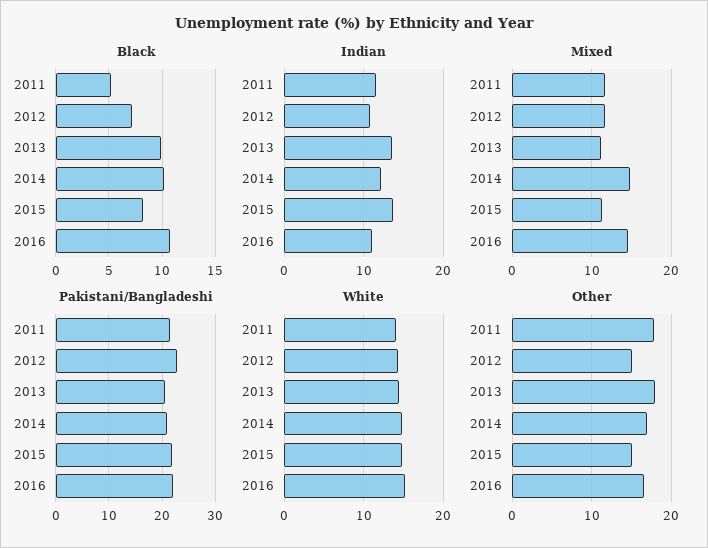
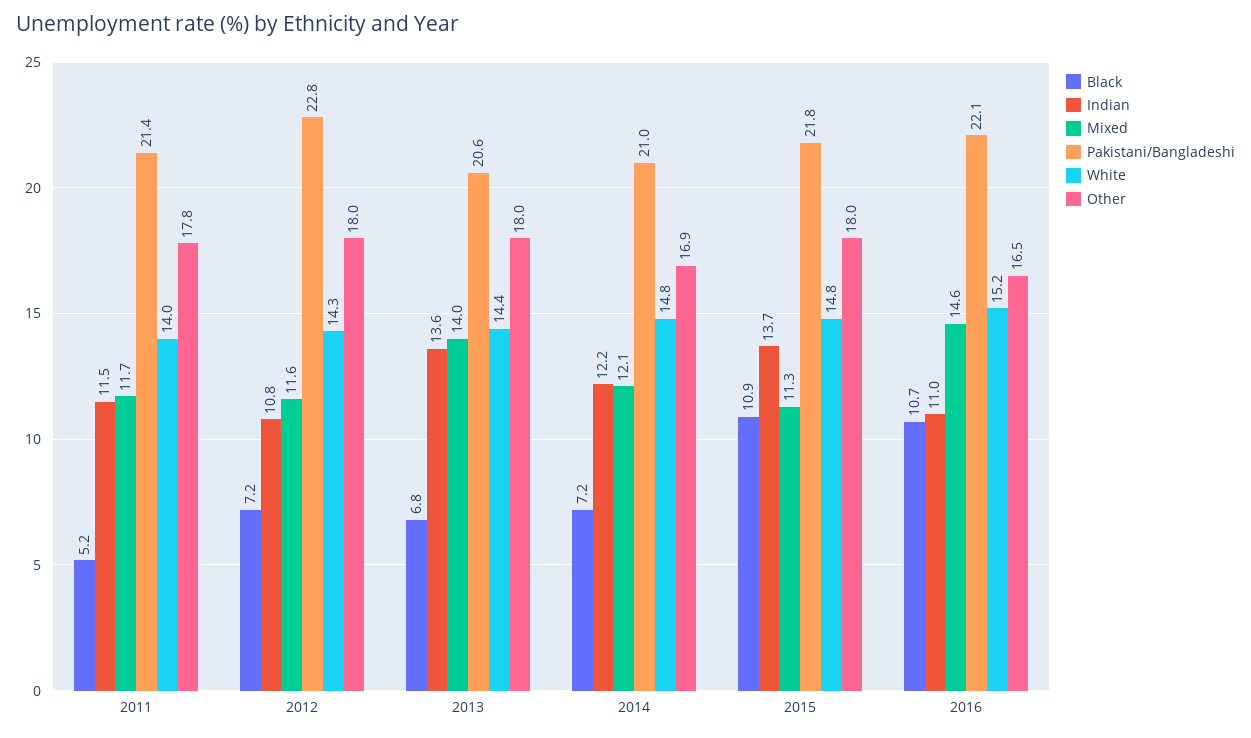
Black, 2013: 10 -> 6.8
Black, 2014: 10 -> 7.2
Black, 2015: 8 -> 10.9
Mixed, 2013: 11 -> 14
Mixed, 2014: 15 -> 12.1
Other, 2012: 15 -> 18
Other, 2015: 15 -> 18

